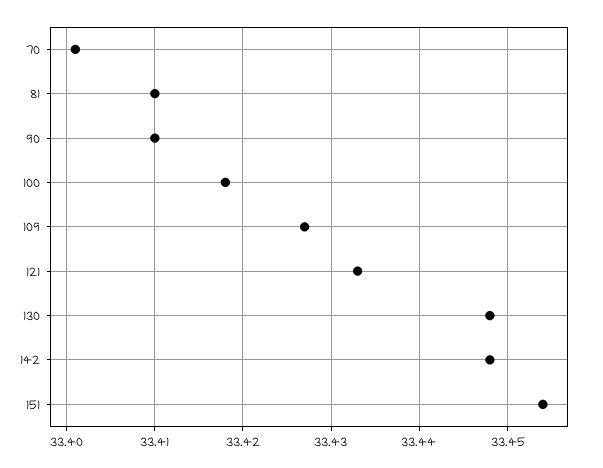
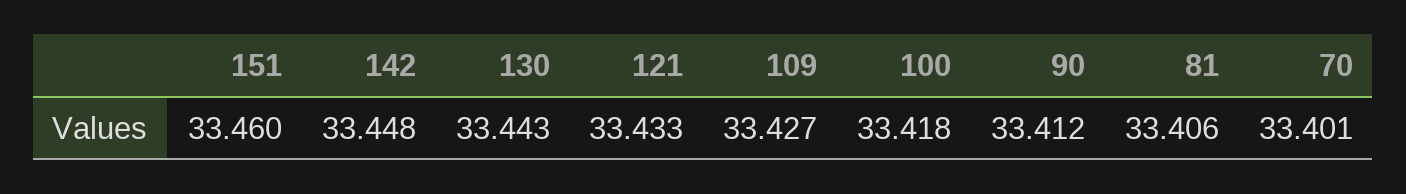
81: 33.41 -> 33.406
90: 33.41 -> 33.412
130: 33.448 -> 33.443
151: 33.454 -> 33.46

